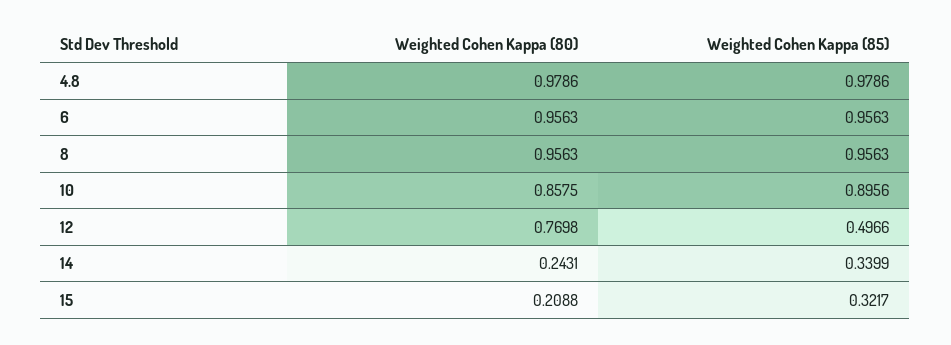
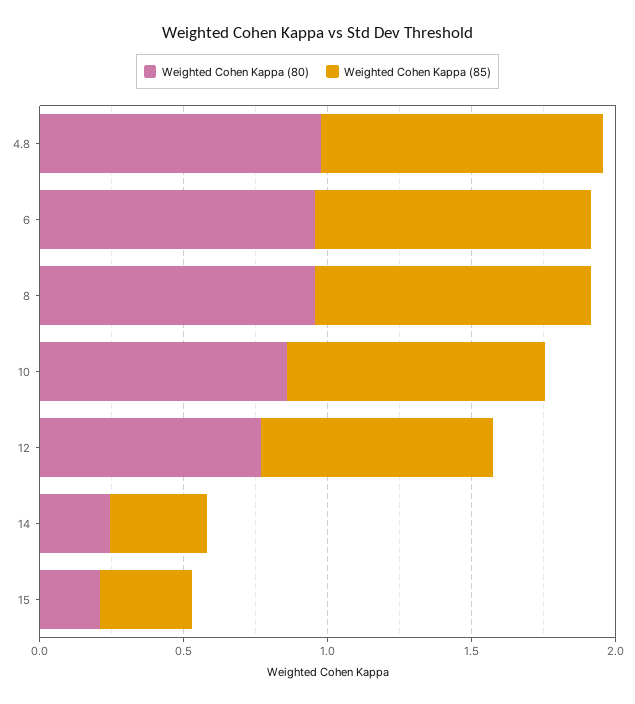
Weighted Cohen Kappa (85), 12: 0.4966 -> 0.8

